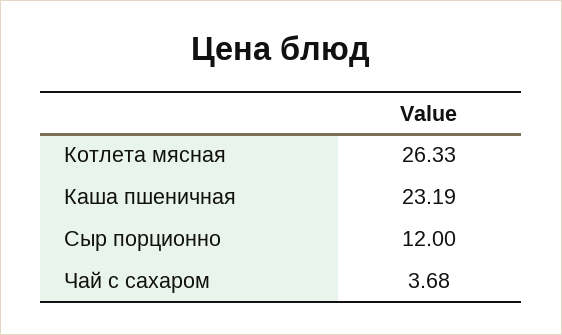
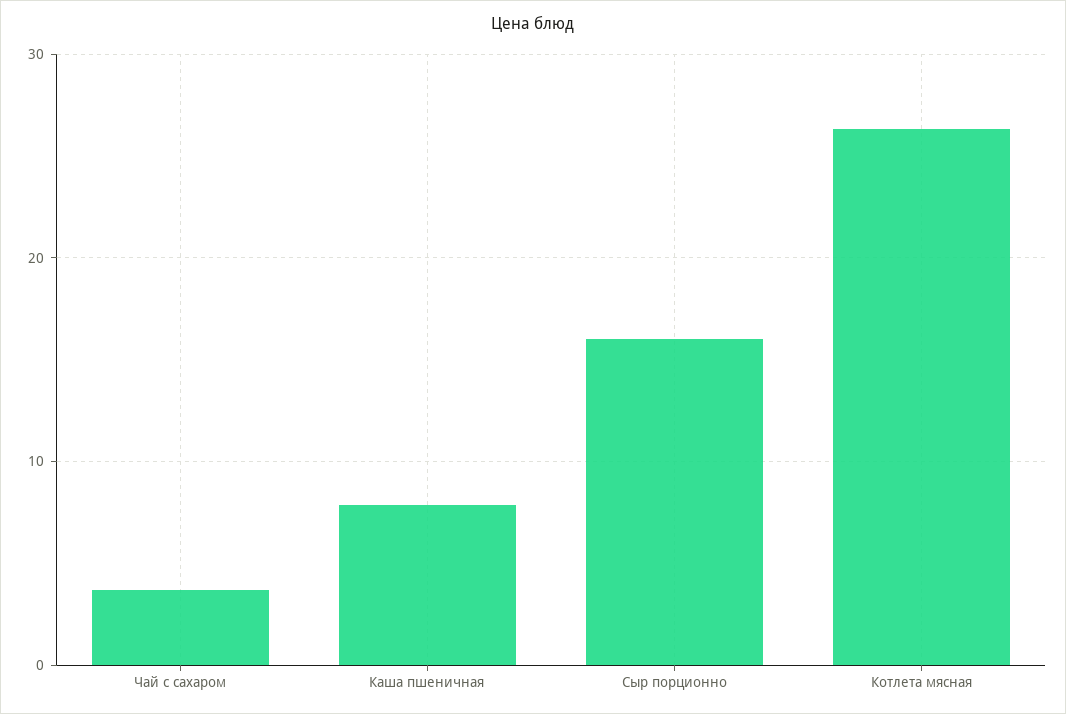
Каша пшеничная: 23.19 -> 8
Сыр порционно: 12 -> 16

